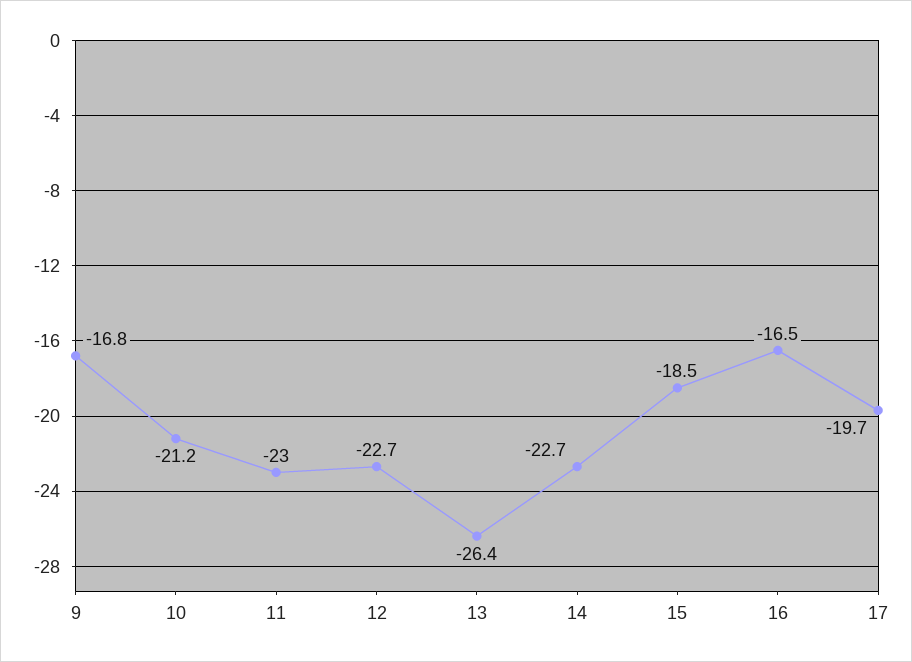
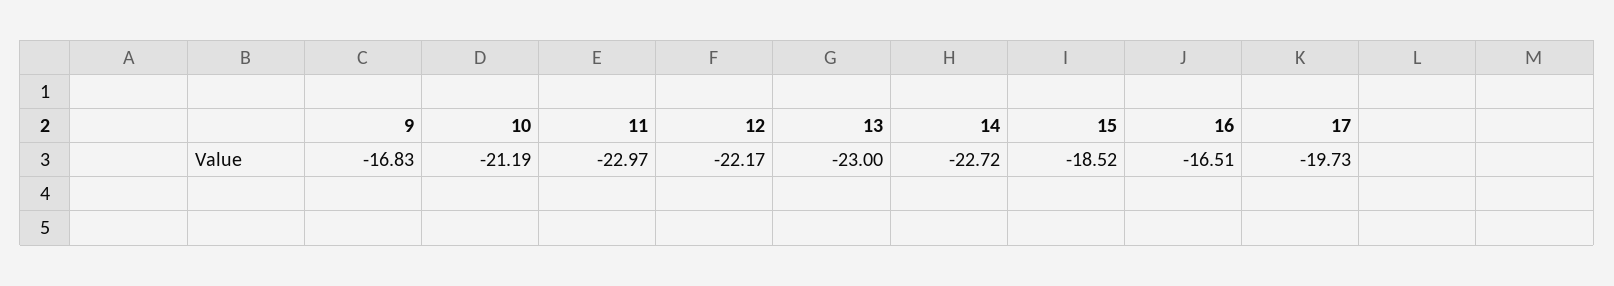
12: -22.7 -> -22.17
13: -26.4 -> -23

